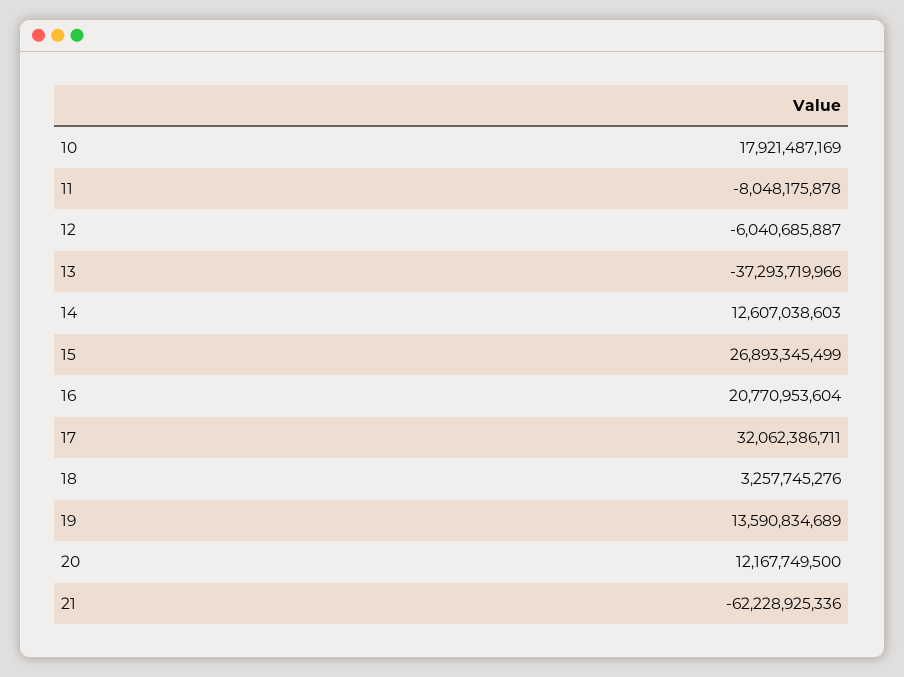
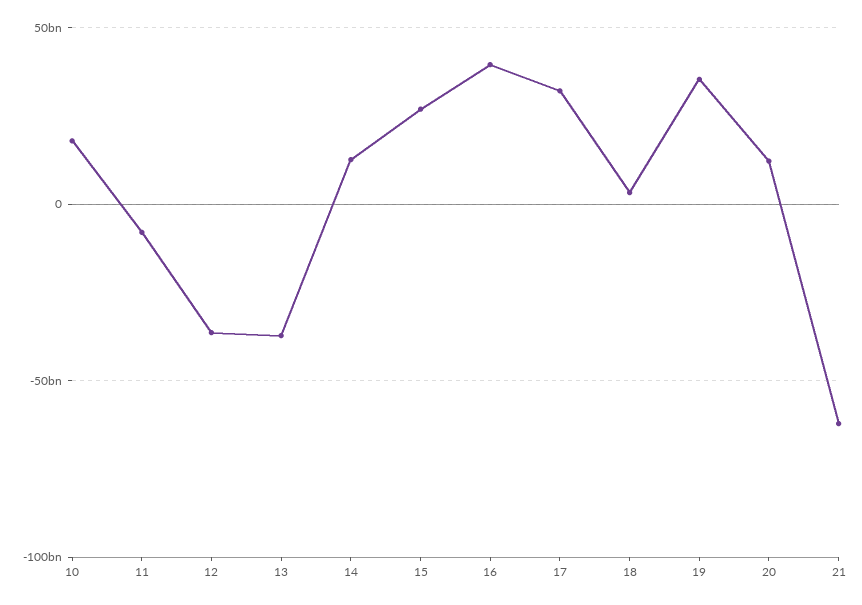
12: -6040685887 -> -35000000000
16: 20770953604 -> 40000000000
19: 13590834689 -> 35000000000

